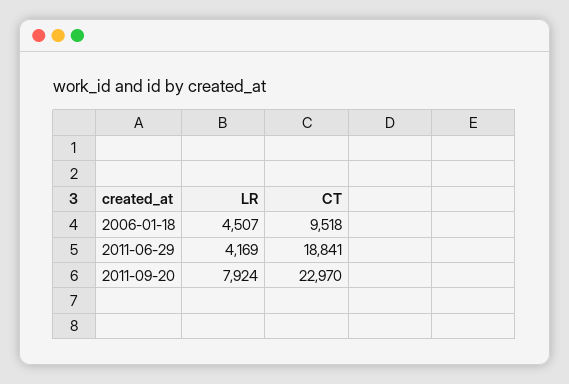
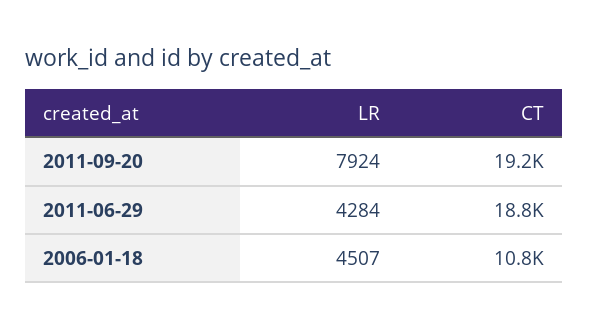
CT, 2006-01-18: 9518 -> 10800
LR, 2011-06-29: 4169 -> 4284
CT, 2011-09-20: 22970 -> 19200

